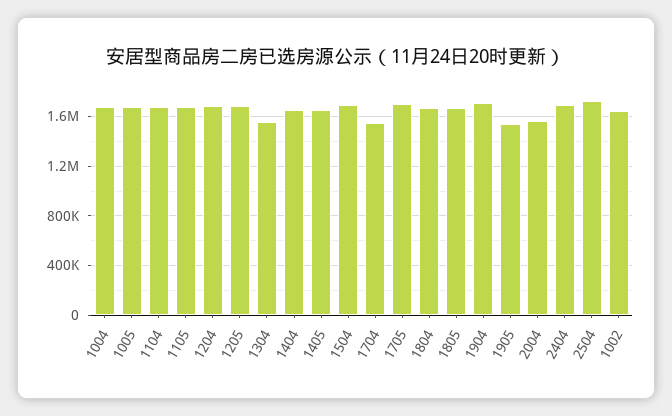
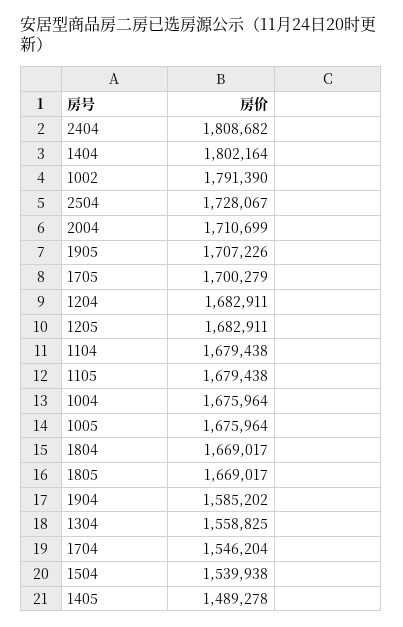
1404: 1650000 -> 1802164
1405: 1650000 -> 1489278
1504: 1700000 -> 1539938
1904: 1700000 -> 1585202
1905: 1550000 -> 1707226
2004: 1550000 -> 1710699
2404: 1700000 -> 1808682
1002: 1650000 -> 1791390

